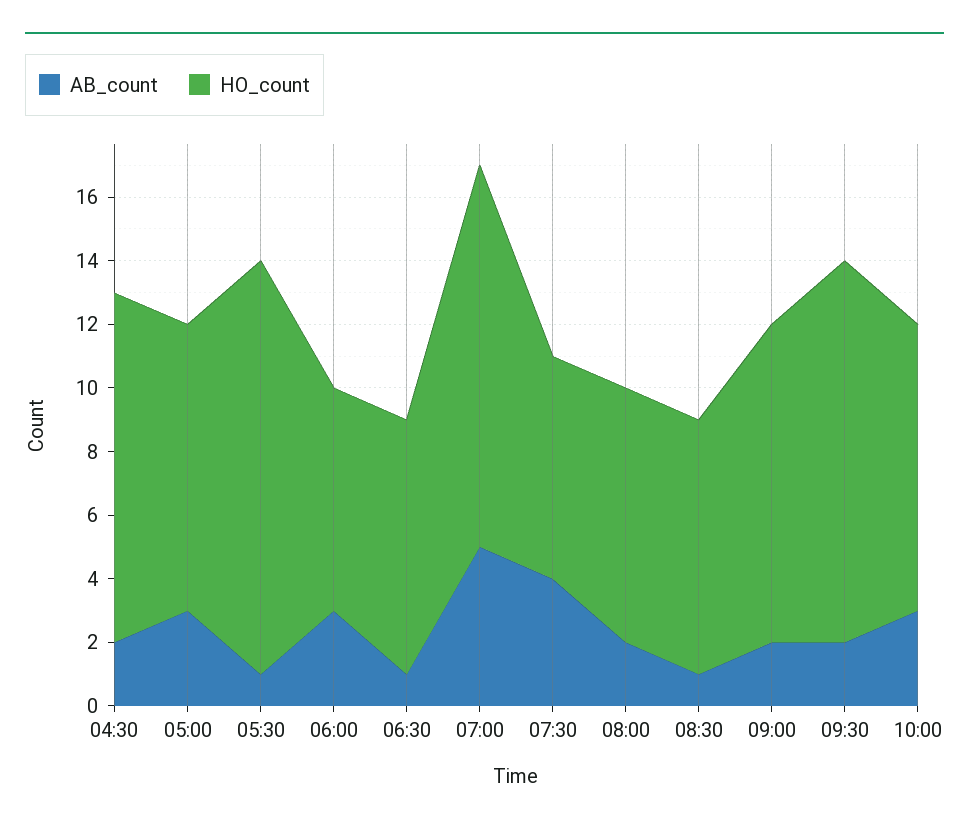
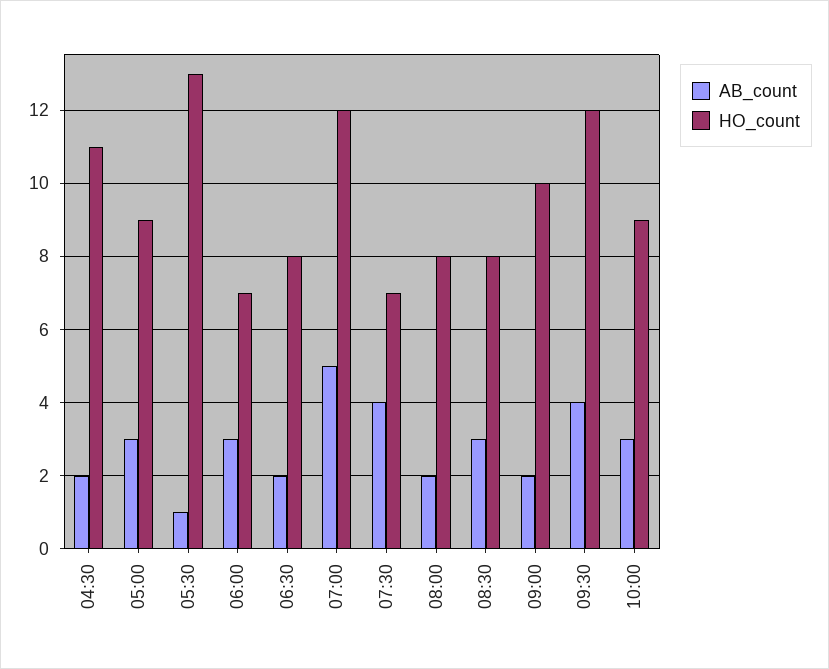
AB_count, 06:30: 1 -> 2
AB_count, 08:30: 1 -> 3
AB_count, 09:30: 2 -> 4

